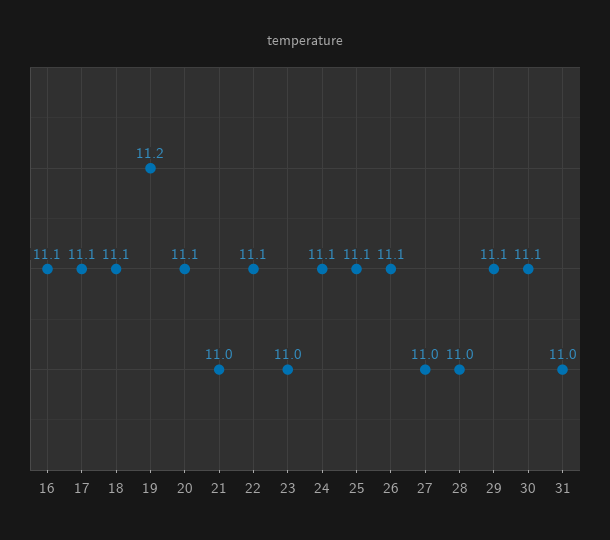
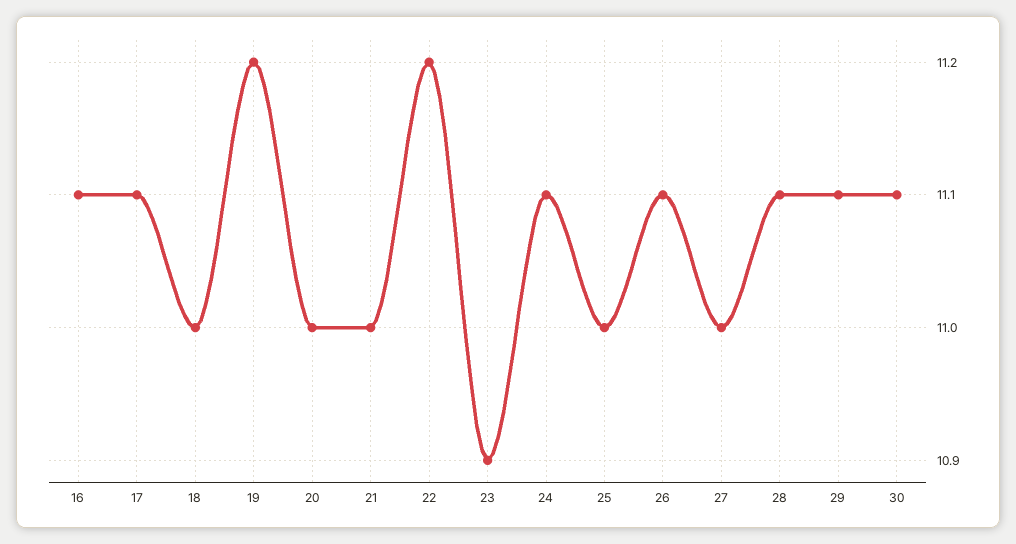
18: 11.1 -> 11
20: 11.1 -> 11
22: 11.1 -> 11.2
23: 11 -> 10.9
25: 11.1 -> 11
28: 11 -> 11.1
31: 11 -> none

